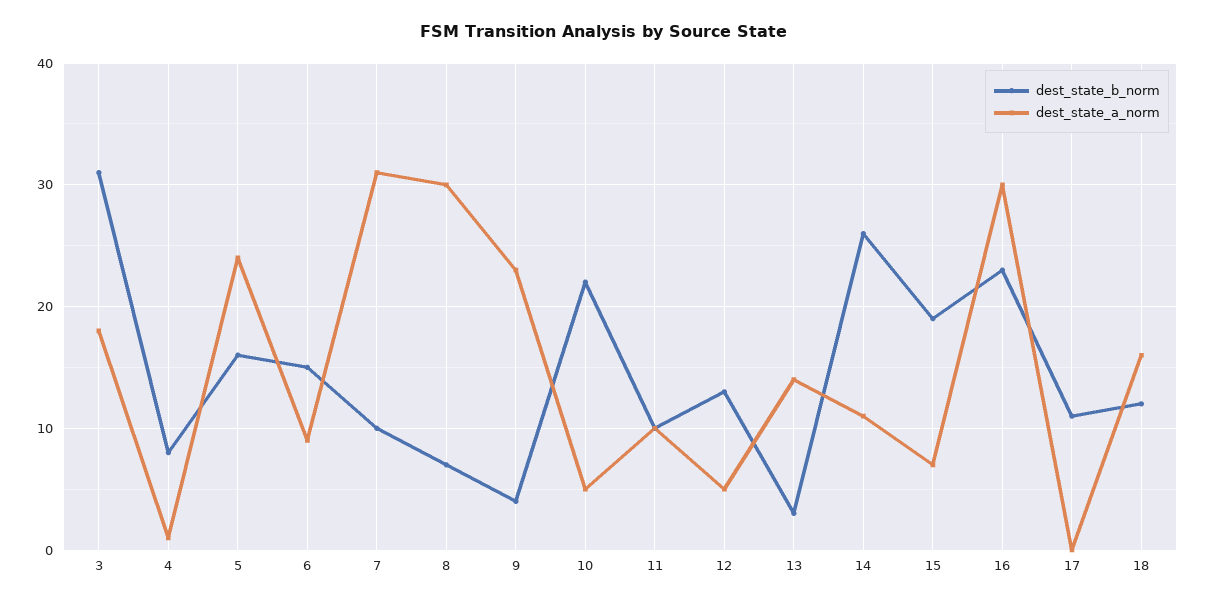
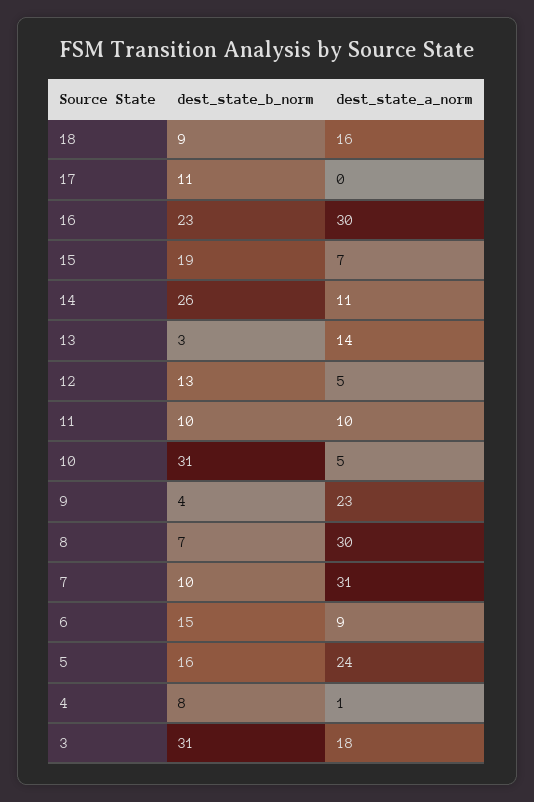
dest_state_b_norm, 10: 22 -> 31
dest_state_b_norm, 18: 12 -> 9

